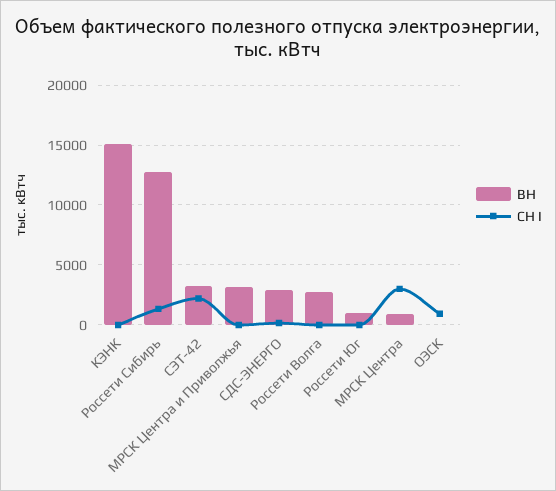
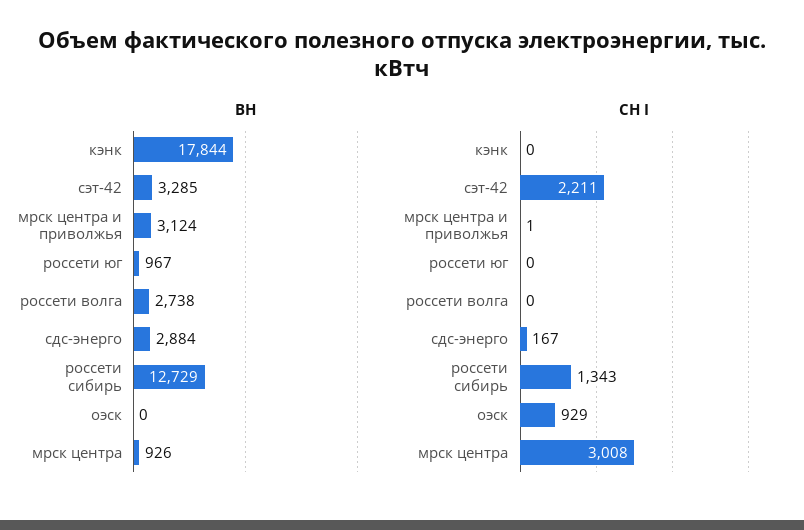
ВН, КЭНК: 15000 -> 17844

